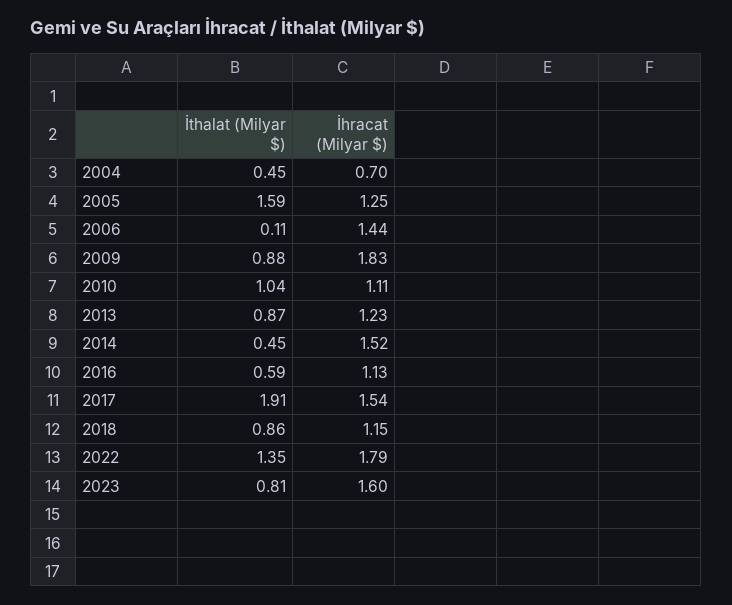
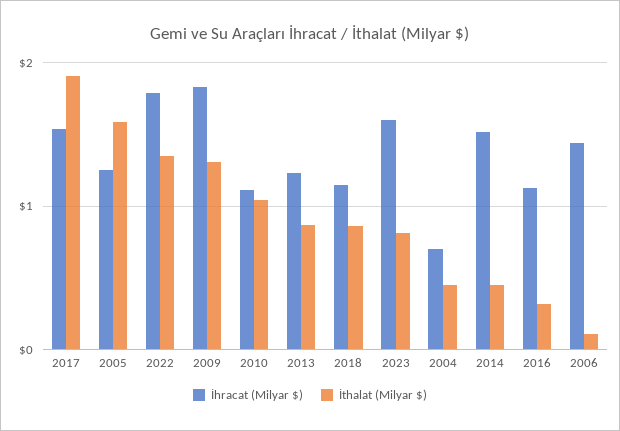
İthalat (Milyar $), 2009: 0.88 -> 1.3
İthalat (Milyar $), 2016: 0.59 -> 0.3

